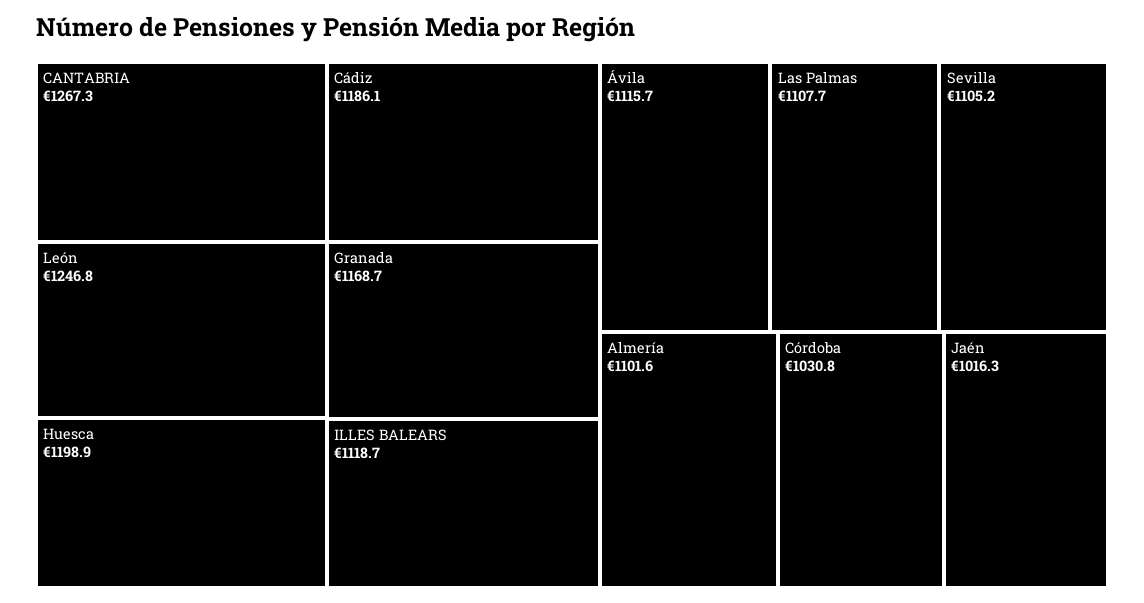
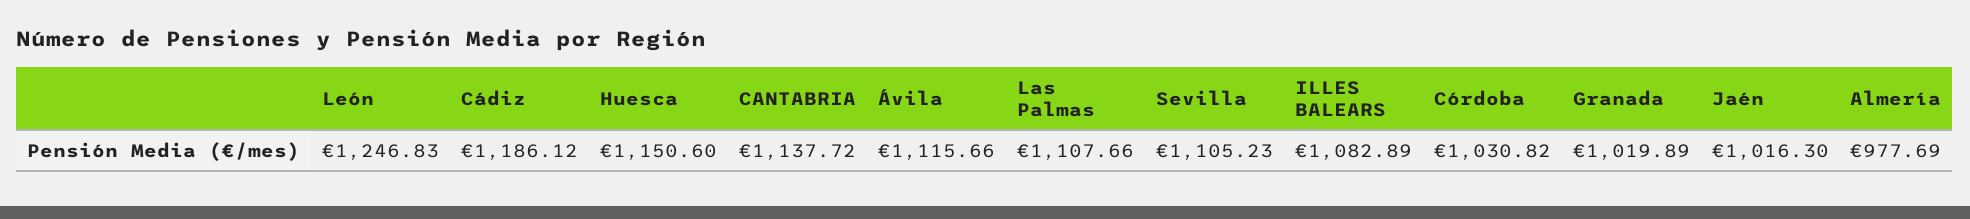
CANTABRIA: 1267.3 -> 1137.72
Huesca: 1198.9 -> 1150.6
Granada: 1168.7 -> 1019.89
ILLES BALEARS: 1118.7 -> 1082.89
Almería: 1101.6 -> 977.69

